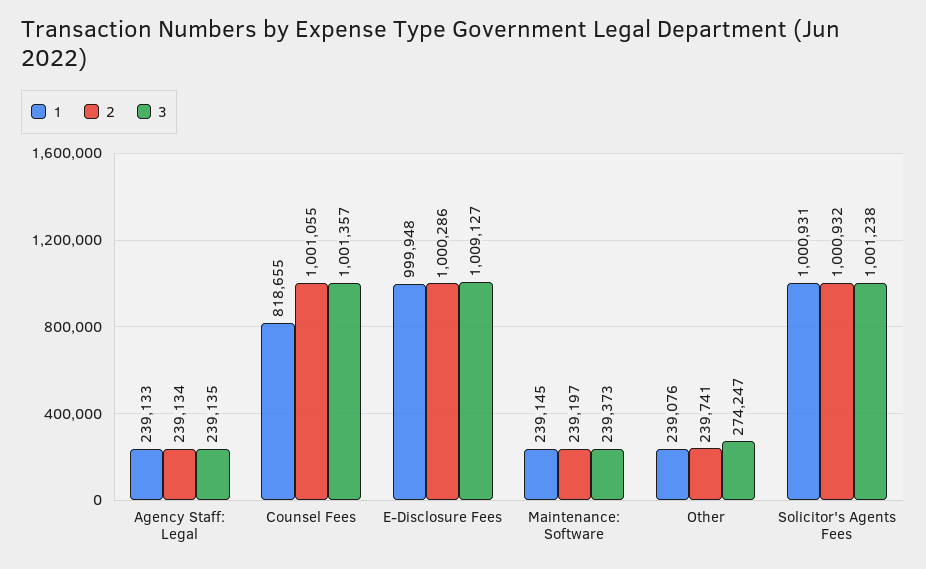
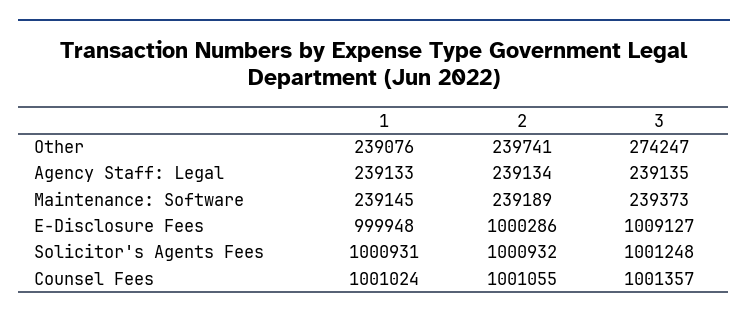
1, Counsel Fees: 818655 -> 1001024
2, Maintenance: Software: 239197 -> 239189
3, Solicitor's Agents Fees: 1001238 -> 1001248

